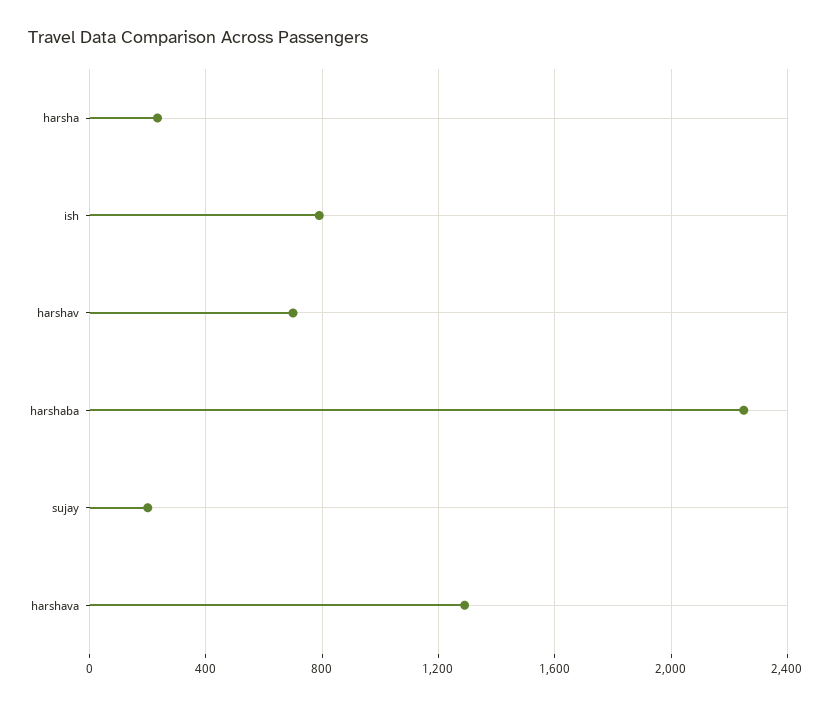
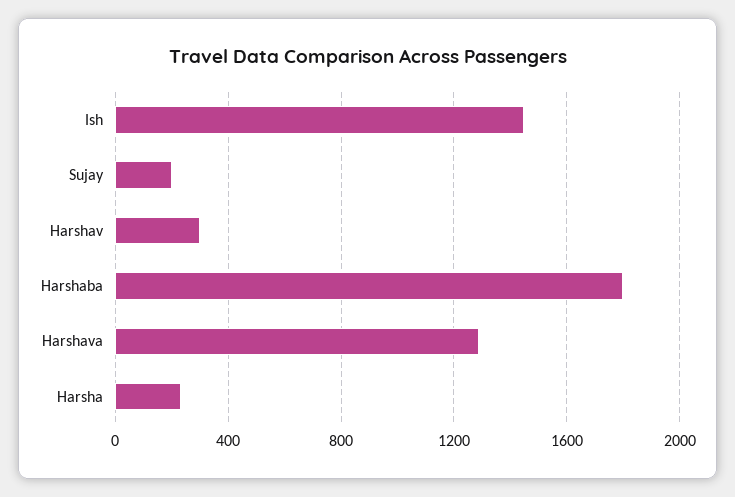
ish: 800 -> 1450
harshav: 700 -> 300
harshaba: 2250 -> 1800

